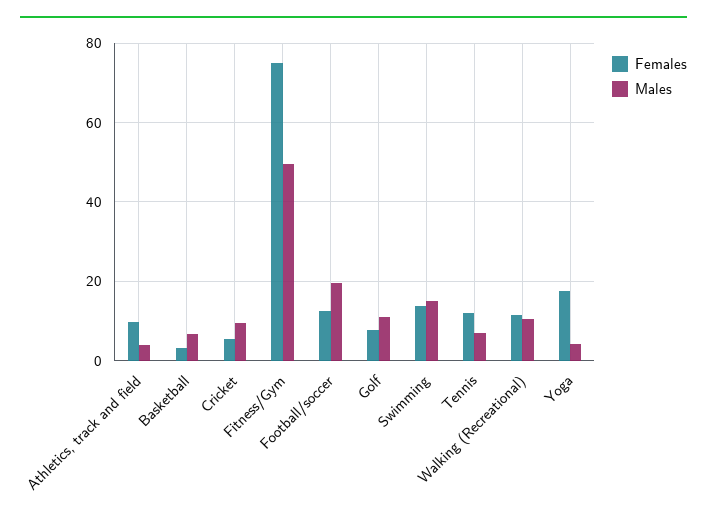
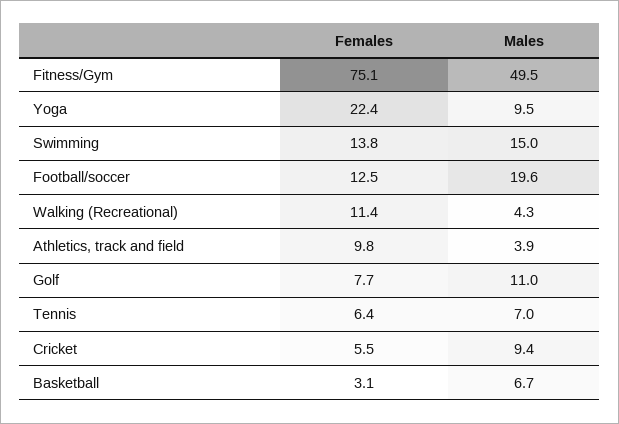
Females, Tennis: 12 -> 6.4
Males, Walking (Recreational): 10 -> 4.3
Females, Yoga: 18 -> 22.4
Males, Yoga: 4 -> 9.5

